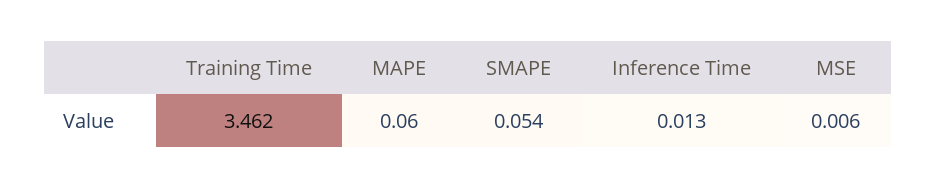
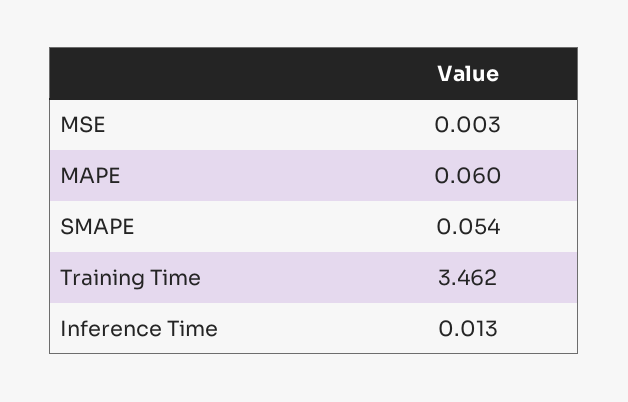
MSE: 0.006 -> 0.003

